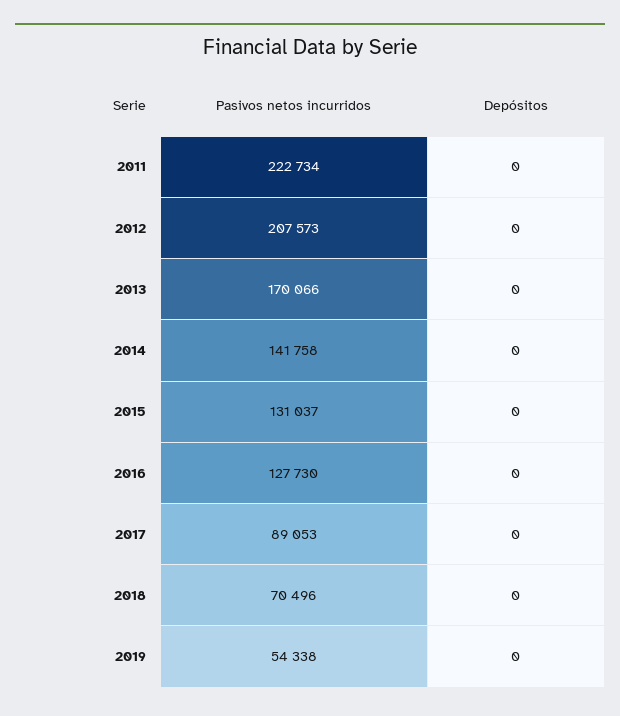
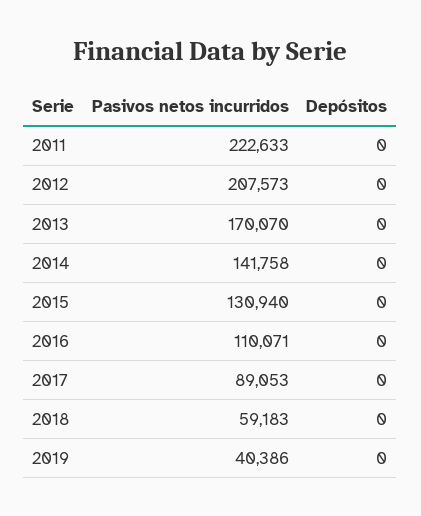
Pasivos netos incurridos, 2011: 222734 -> 222633
Pasivos netos incurridos, 2013: 170066 -> 170070
Pasivos netos incurridos, 2015: 131037 -> 130940
Pasivos netos incurridos, 2016: 127730 -> 110071
Pasivos netos incurridos, 2018: 70496 -> 59183
Pasivos netos incurridos, 2019: 54338 -> 40386

